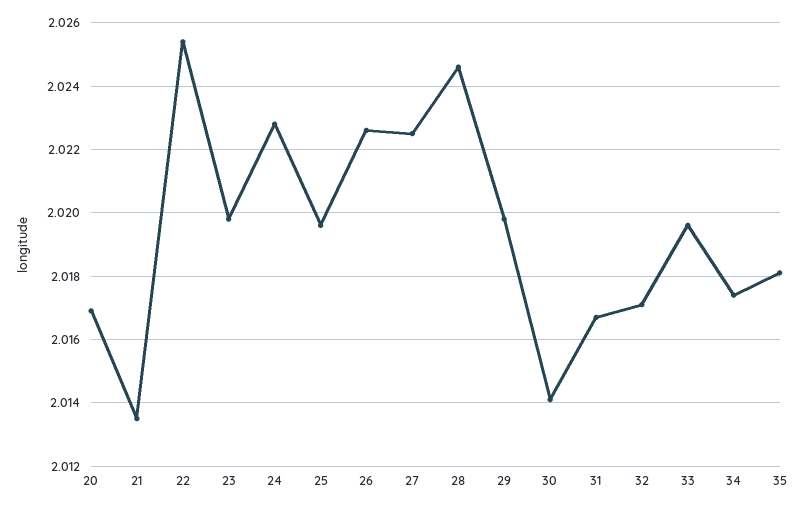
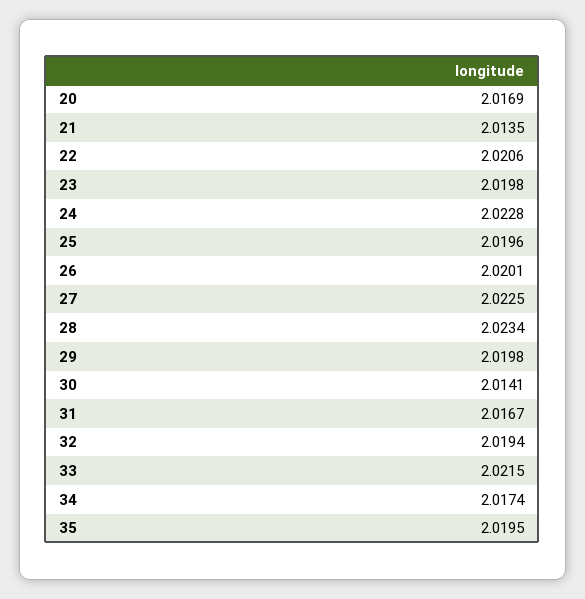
22: 2.0255 -> 2.0206
26: 2.0225 -> 2.0201
28: 2.0245 -> 2.0234
32: 2.017 -> 2.0194
33: 2.0195 -> 2.0215
35: 2.018 -> 2.0195

